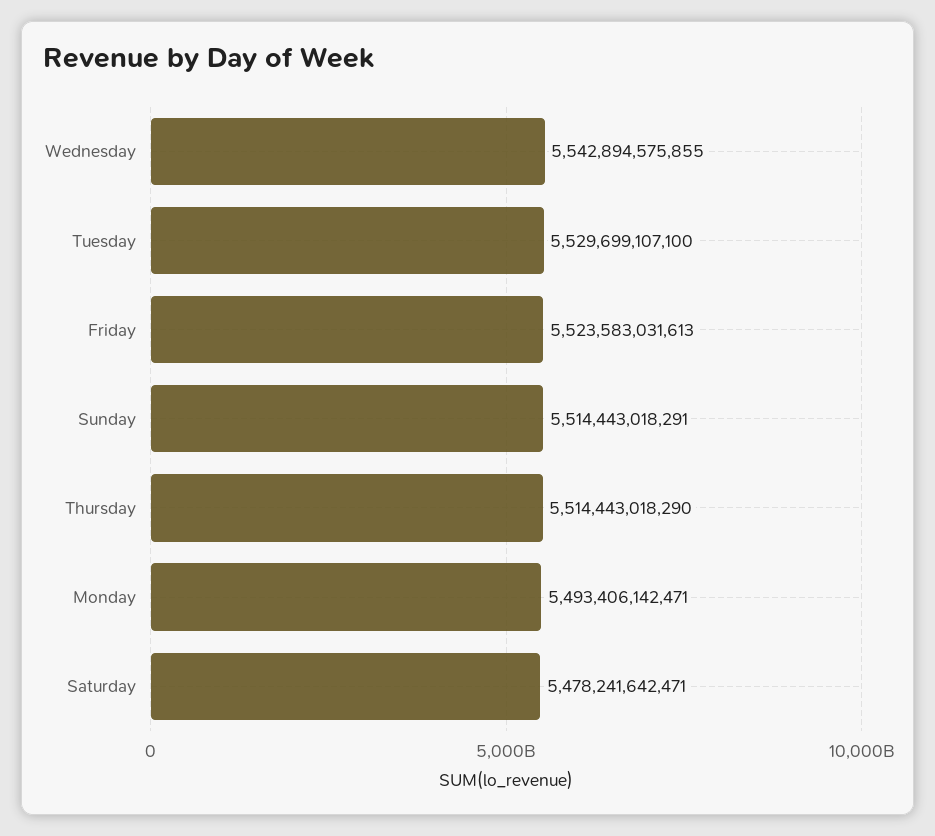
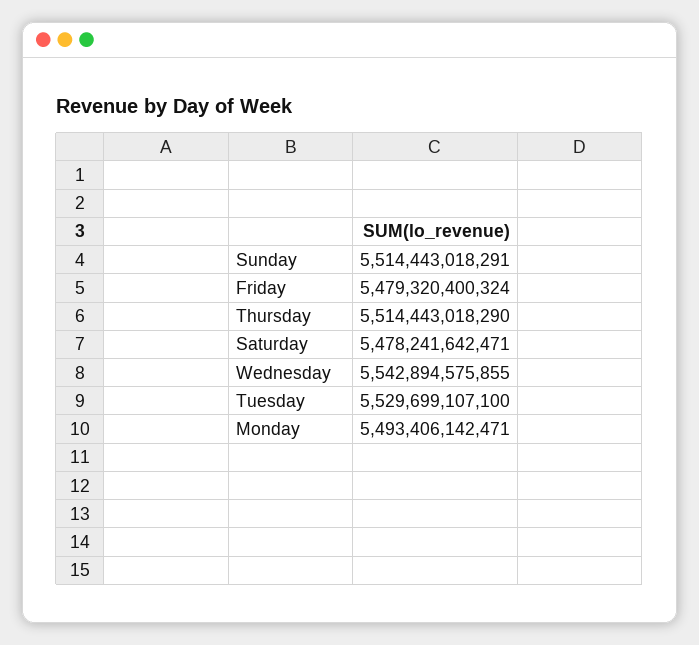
Friday: 5523583031613 -> 5479320400324

